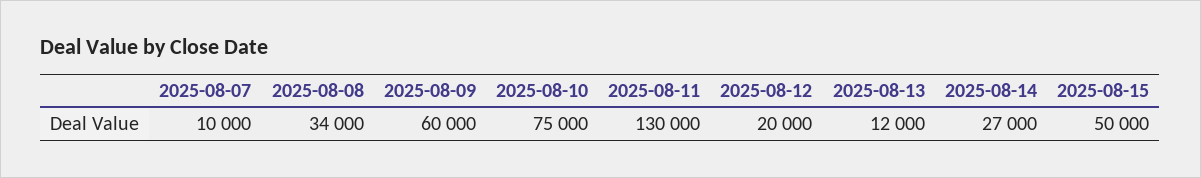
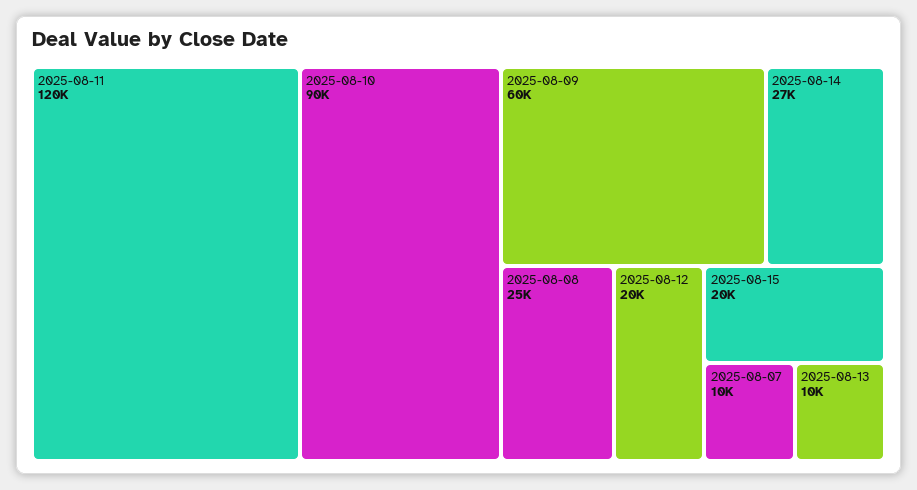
2025-08-08: 34000 -> 25000
2025-08-10: 75000 -> 90000
2025-08-11: 130000 -> 120000
2025-08-13: 12000 -> 10000
2025-08-15: 50000 -> 20000

